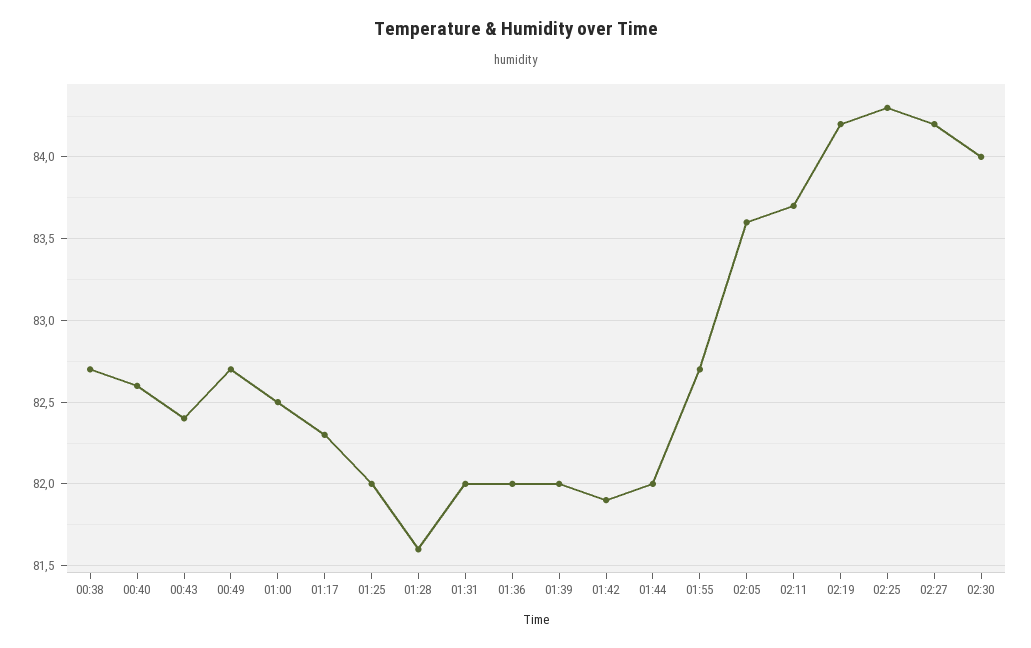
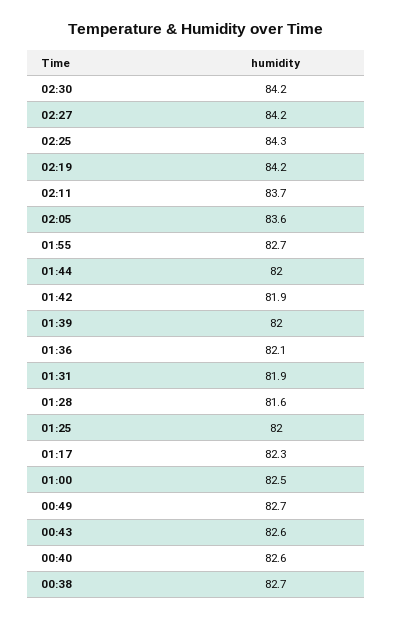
00:43: 82.4 -> 82.6
01:31: 82 -> 81.9
01:36: 82 -> 82.1
02:30: 84 -> 84.2

